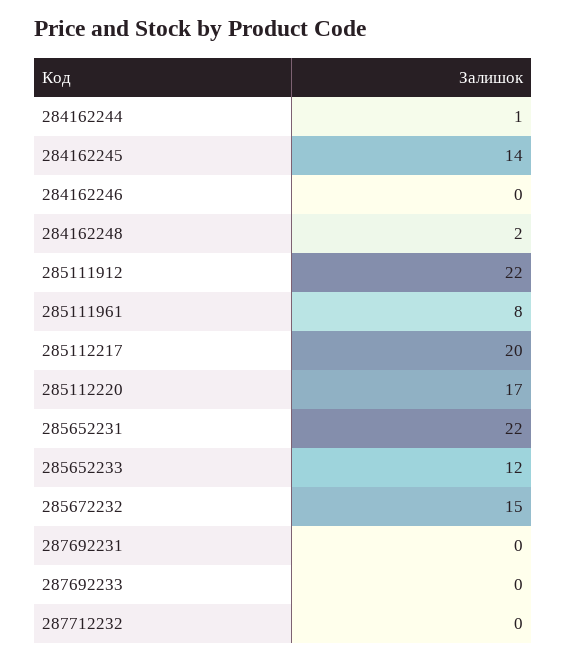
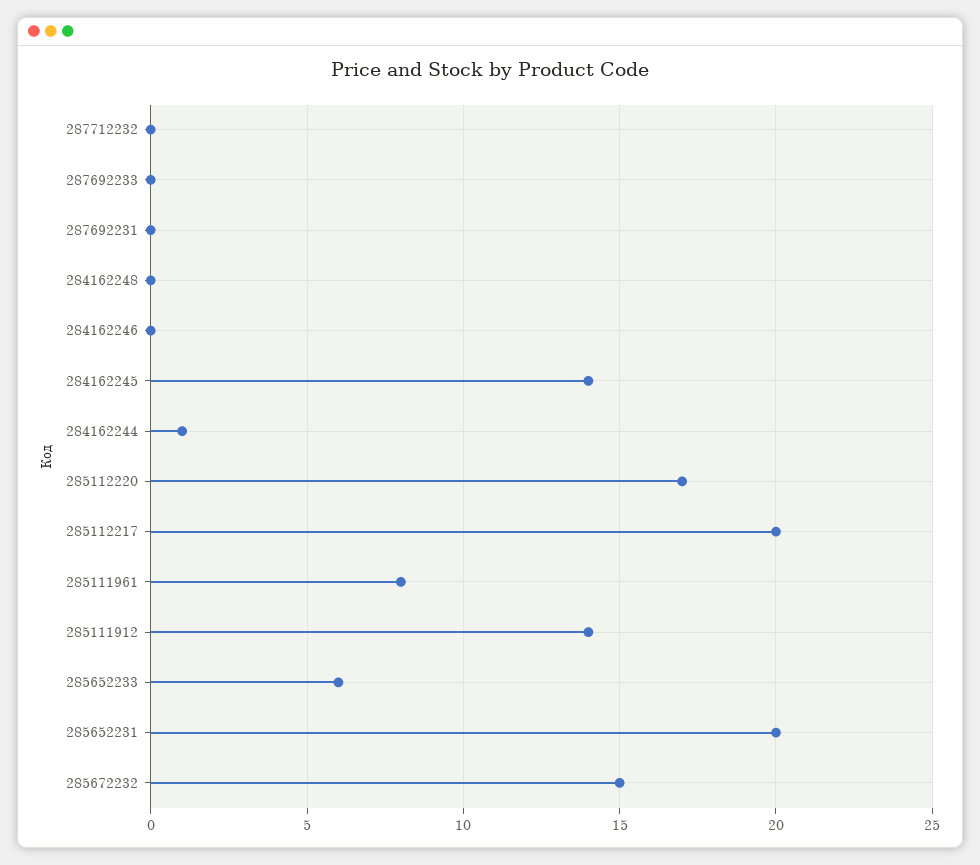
284162248: 2 -> 0
285111912: 22 -> 14
285652231: 22 -> 20
285652233: 12 -> 6

